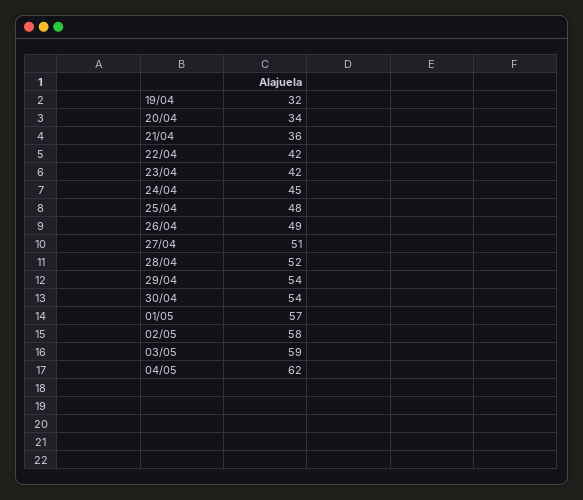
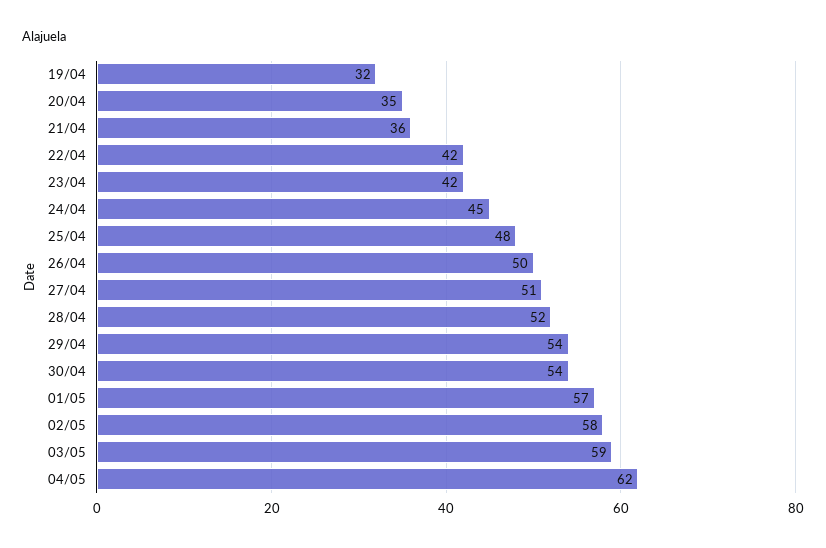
20/04: 34 -> 35
26/04: 49 -> 50

